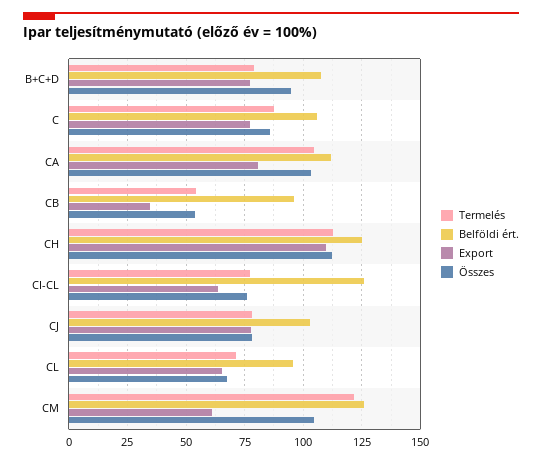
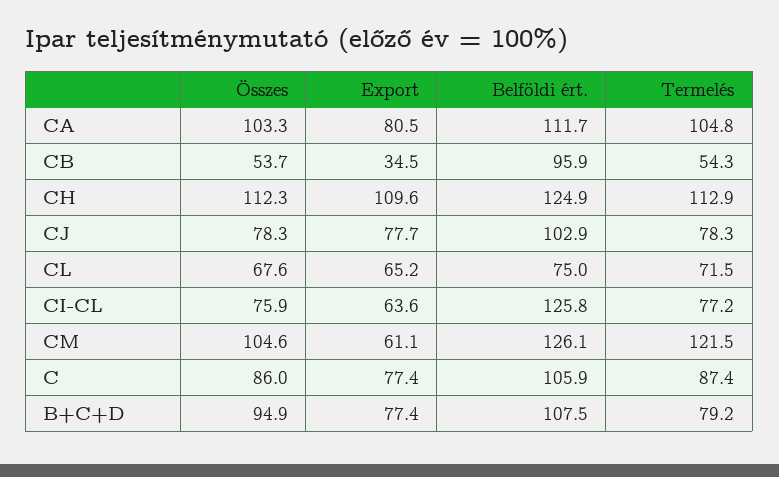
Belföldi ért., CL: 95 -> 75

